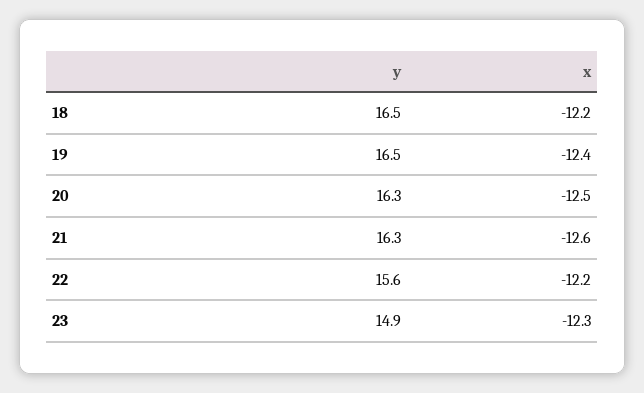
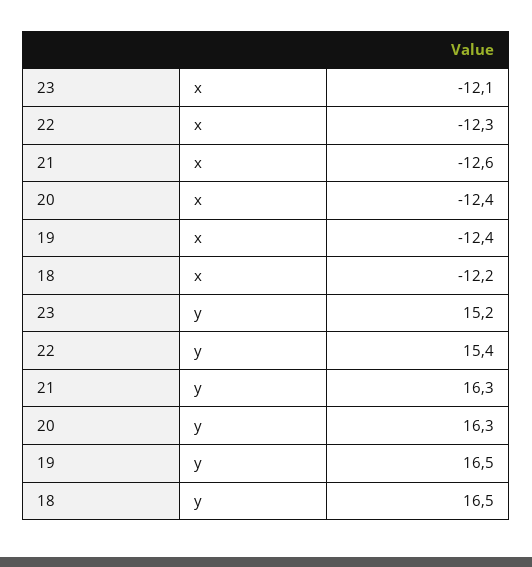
x, 20: -12.5 -> -12.4
y, 22: 15.6 -> 15.4
x, 22: -12.2 -> -12.3
y, 23: 14.9 -> 15.2
x, 23: -12.3 -> -12.1

